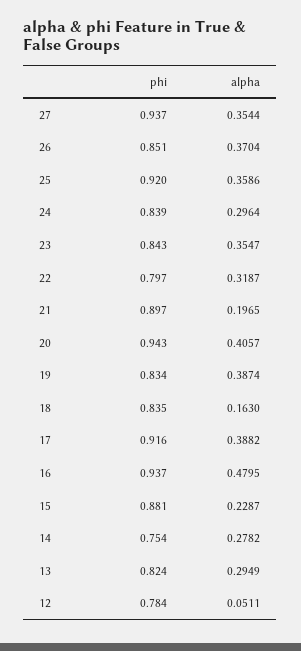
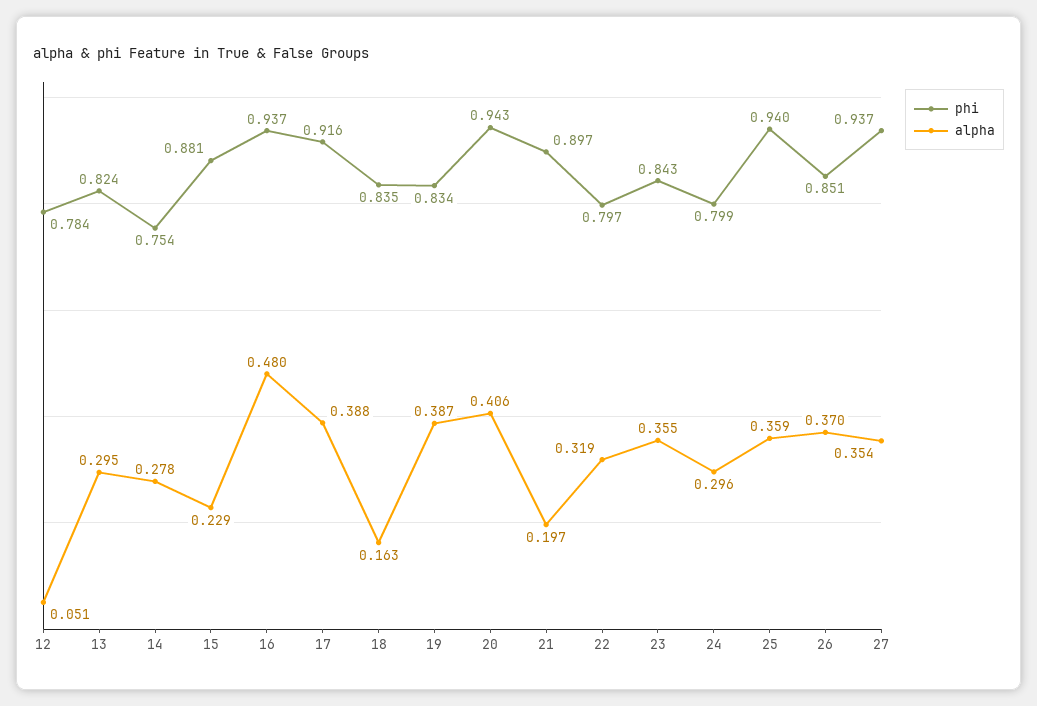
phi, 25: 0.92 -> 0.94
phi, 24: 0.839 -> 0.799

